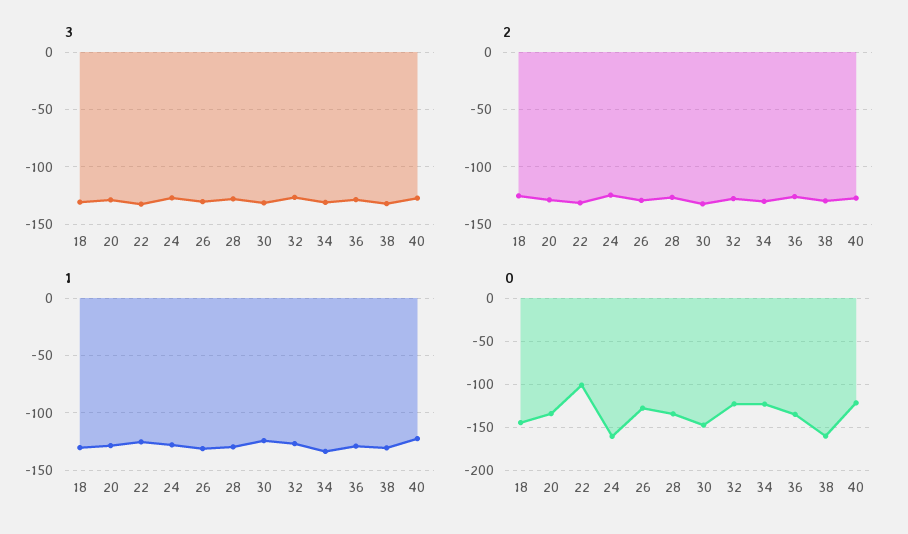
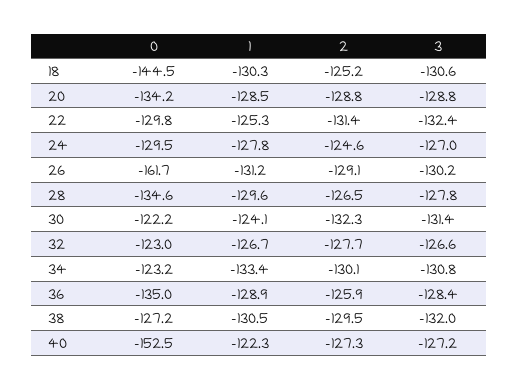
0, 22: -100 -> -129.8
0, 24: -160 -> -129.5
0, 26: -130 -> -161.7
0, 30: -150 -> -122.2
0, 38: -160 -> -127.2
0, 40: -120 -> -152.5

